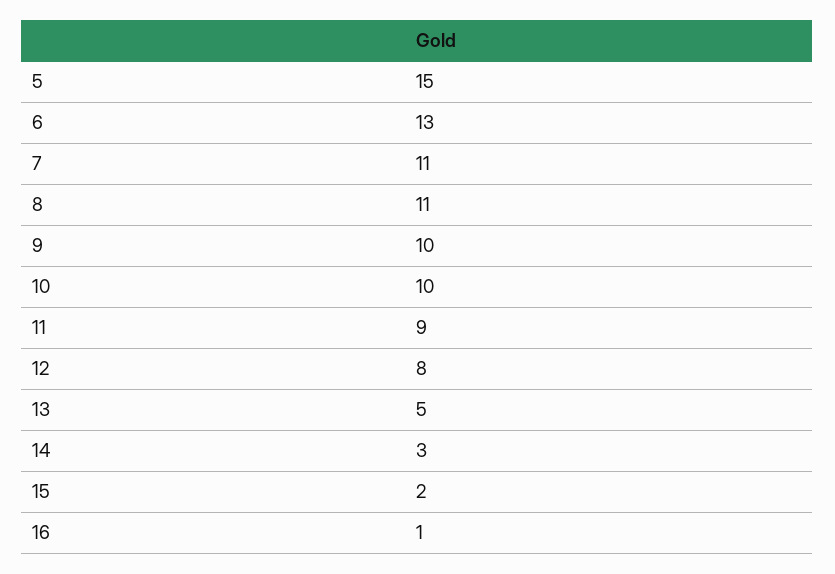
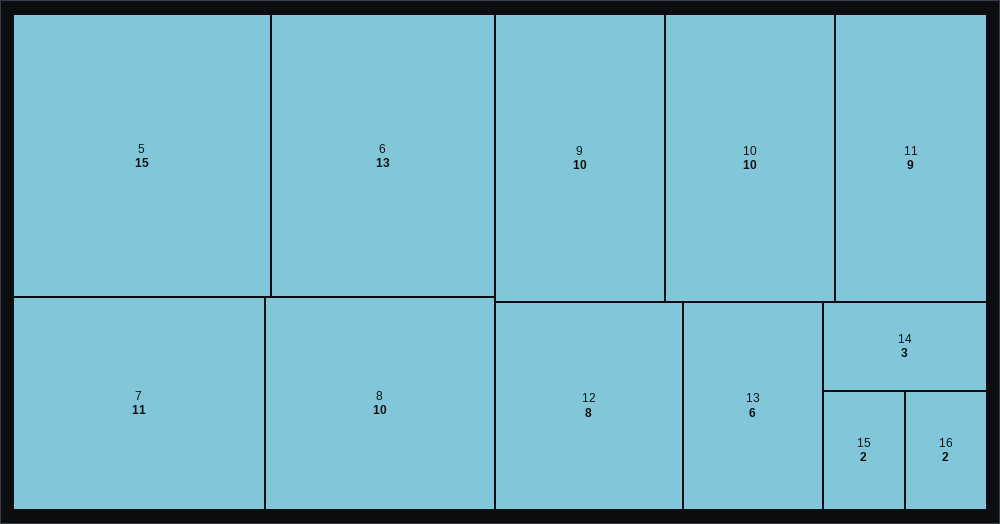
8: 11 -> 10
13: 5 -> 6
16: 1 -> 2

